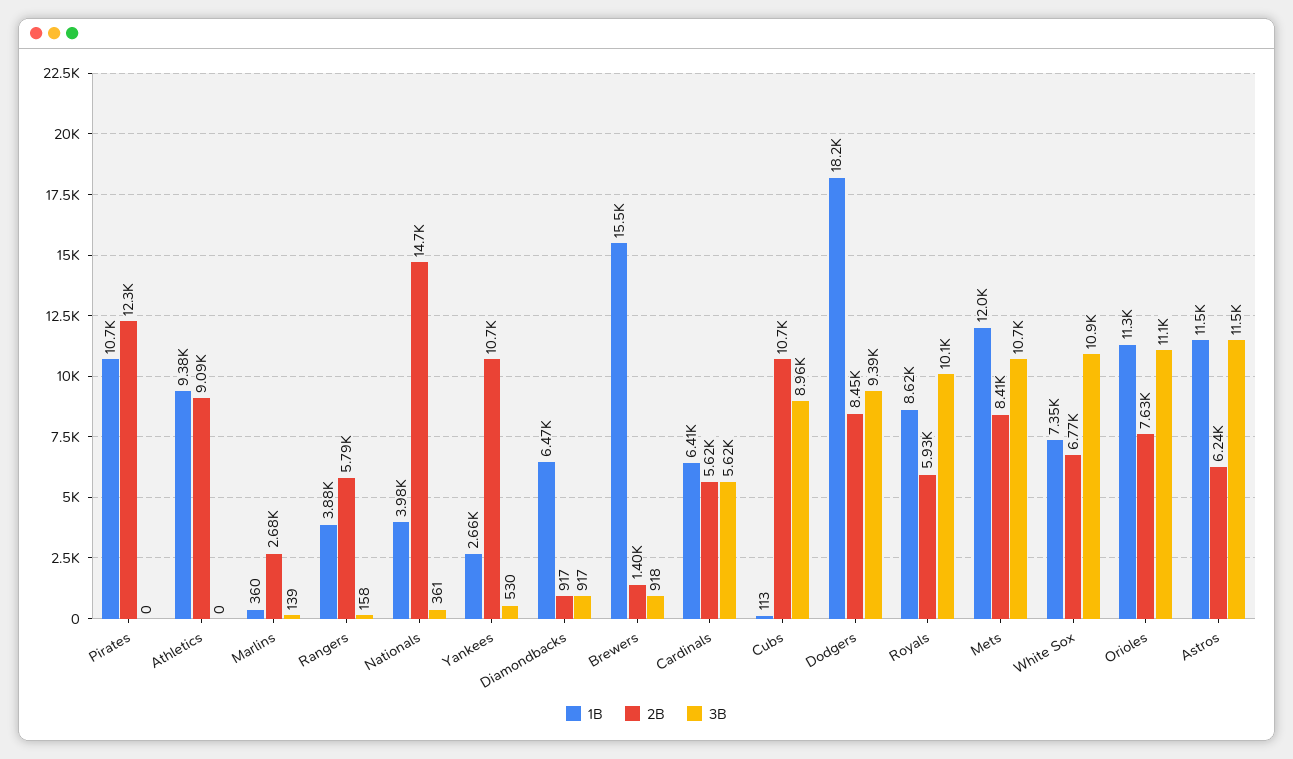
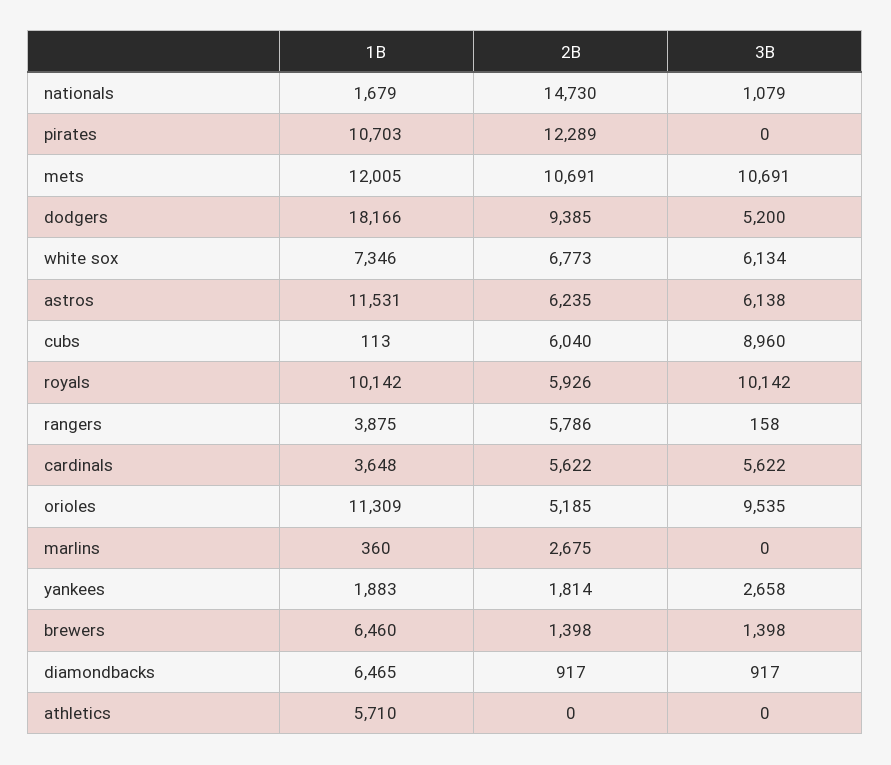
1B, Athletics: 9380 -> 5710
2B, Athletics: 9090 -> 0
3B, Marlins: 139 -> 0
1B, Nationals: 3980 -> 1679
3B, Nationals: 361 -> 1079
1B, Yankees: 2660 -> 1883
2B, Yankees: 10700 -> 1814
3B, Yankees: 530 -> 2658
1B, Brewers: 15500 -> 6460
3B, Brewers: 918 -> 1398
1B, Cardinals: 6410 -> 3648
2B, Cubs: 10700 -> 6040
2B, Dodgers: 8450 -> 9385
3B, Dodgers: 9390 -> 5200
1B, Royals: 8620 -> 10142
2B, Mets: 8410 -> 10691
3B, White Sox: 10900 -> 6134
2B, Orioles: 7630 -> 5185
3B, Orioles: 11100 -> 9535
3B, Astros: 11500 -> 6138

